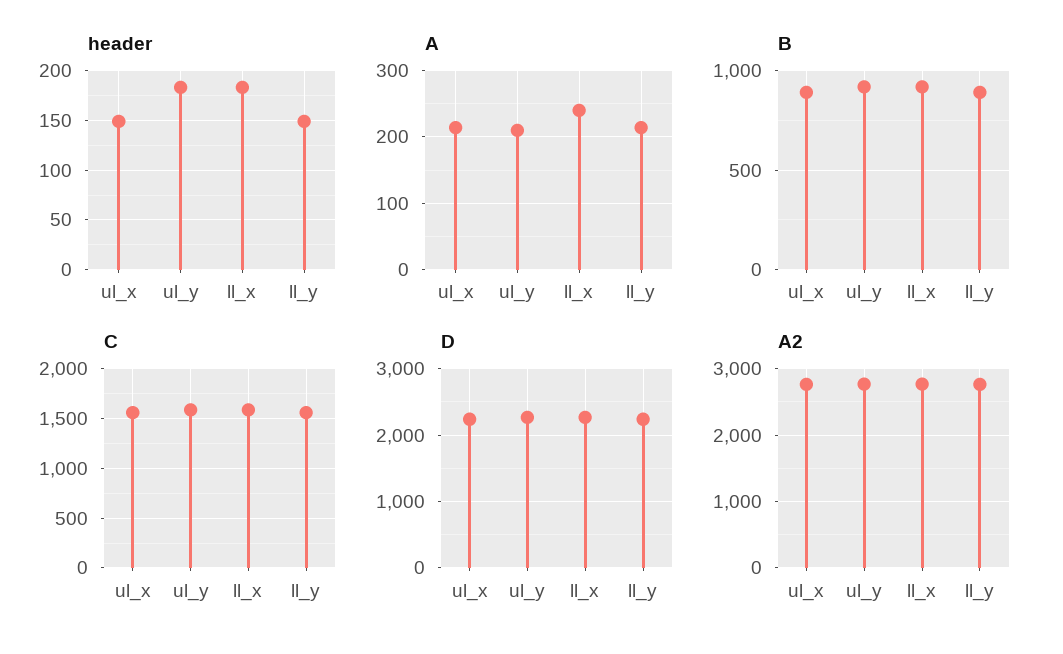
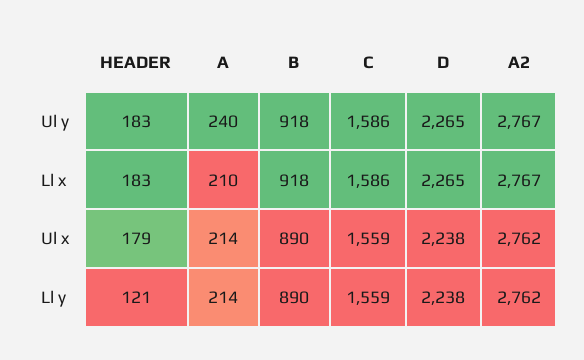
header, ul_x: 150 -> 179
header, ll_y: 150 -> 121
A, ul_y: 210 -> 240
A, ll_x: 240 -> 210

